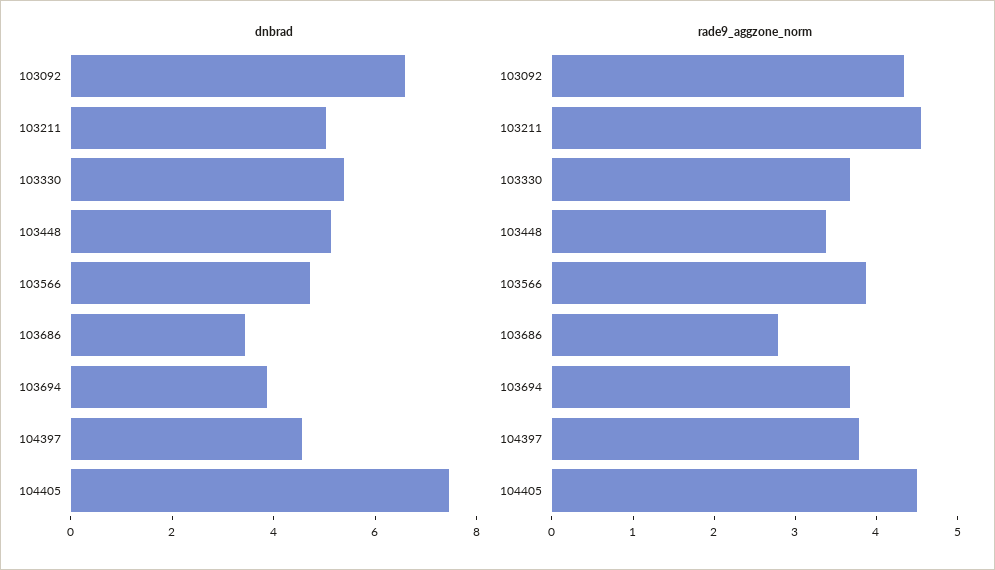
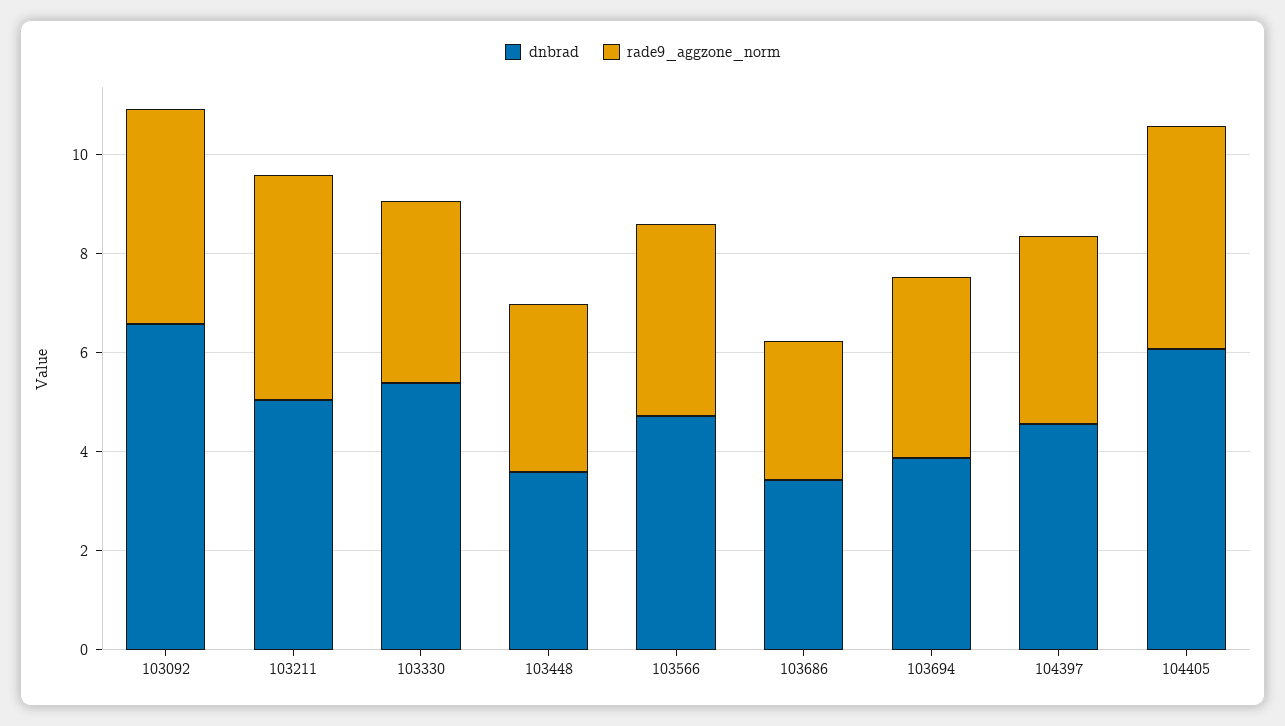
dnbrad, 103448: 5 -> 3.5
dnbrad, 104405: 7.5 -> 6

